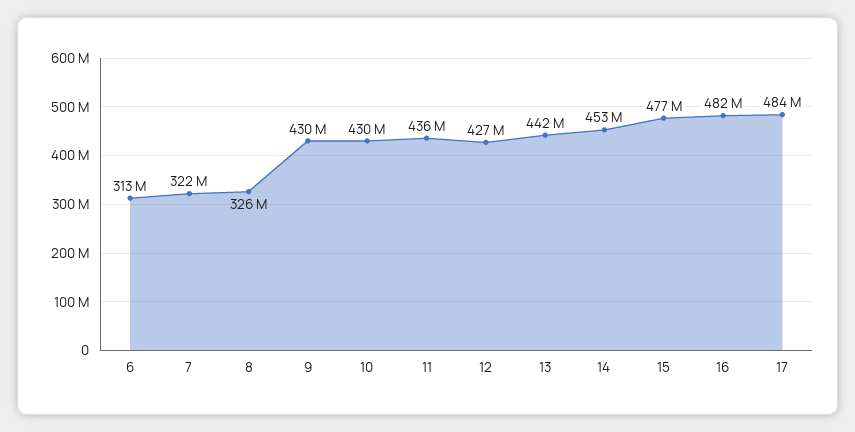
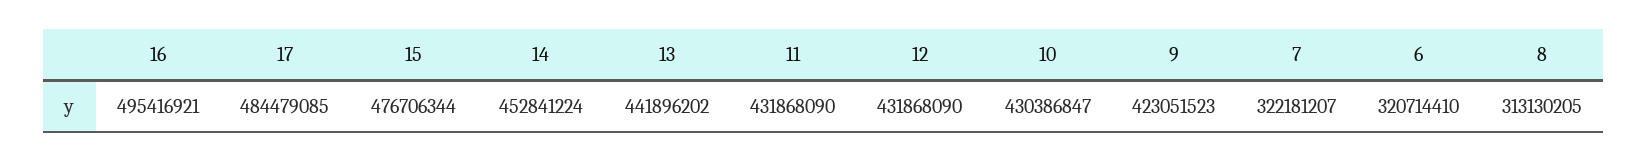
6: 313000000 -> 320714410
8: 326000000 -> 313130205
9: 430000000 -> 423051523
11: 436000000 -> 431868090
12: 427000000 -> 431868090
16: 482000000 -> 495416921

